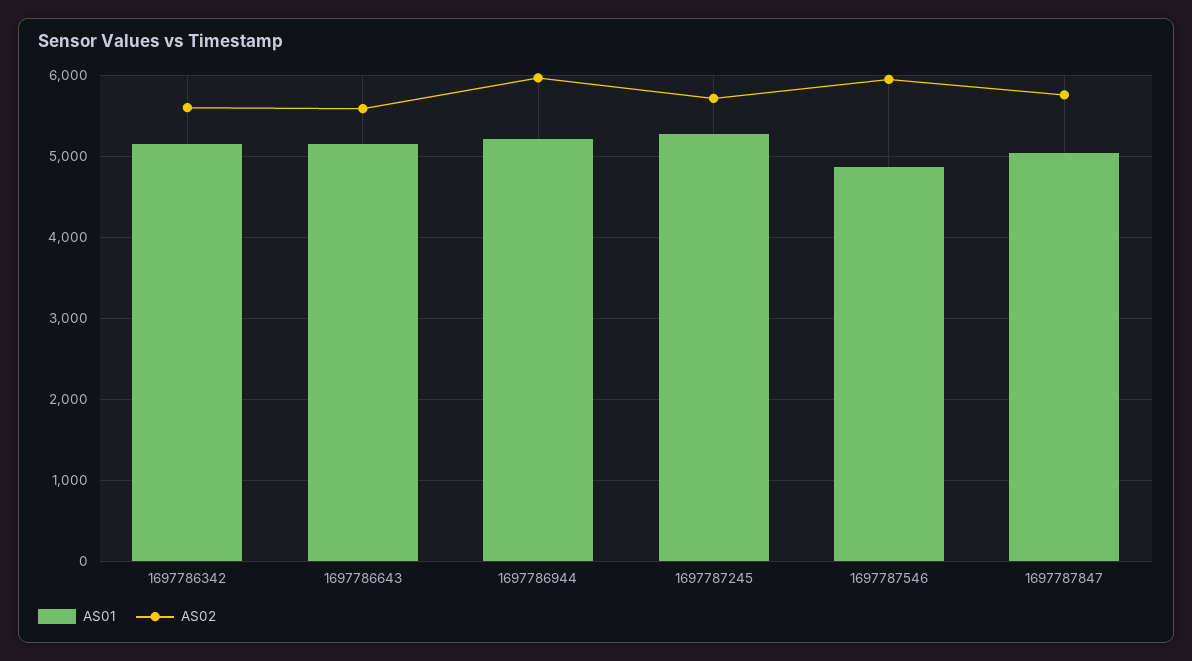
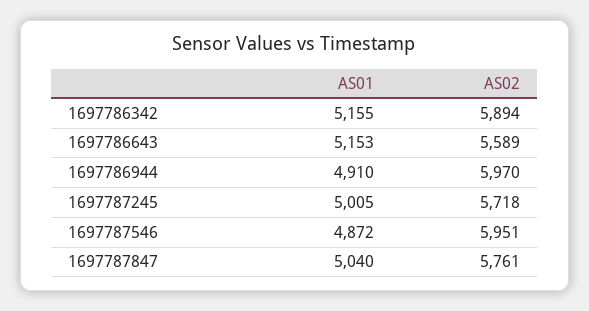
AS02, 1697786342: 5600 -> 5894
AS01, 1697786944: 5200 -> 4910
AS01, 1697787245: 5300 -> 5005

